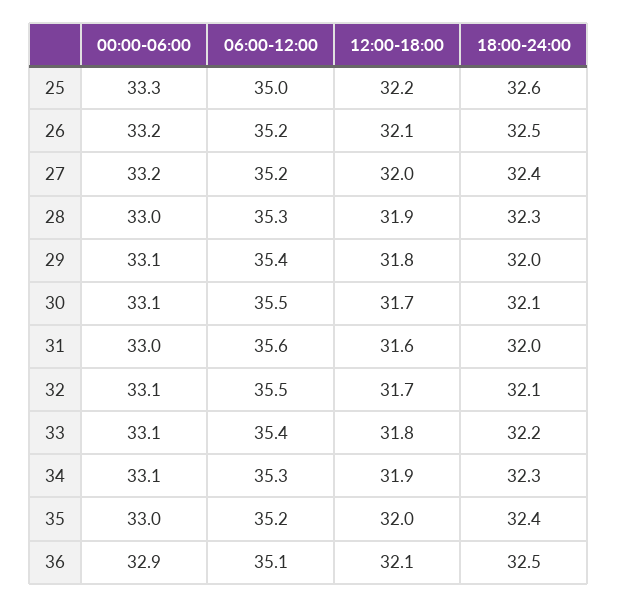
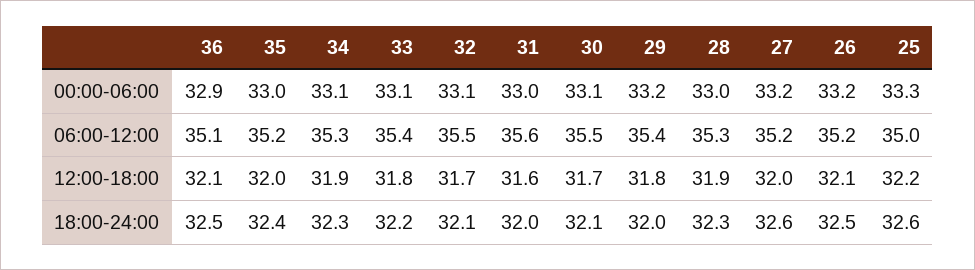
18:00-24:00, 27: 32.4 -> 32.6
00:00-06:00, 29: 33.1 -> 33.2

